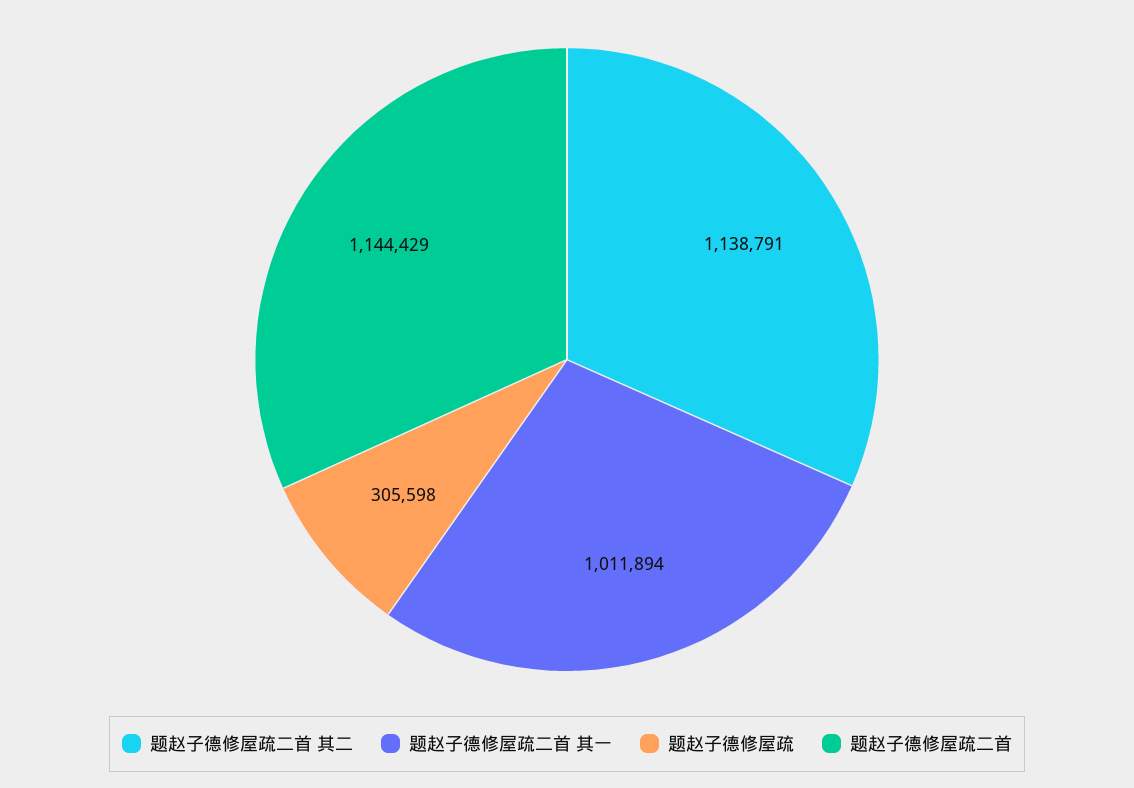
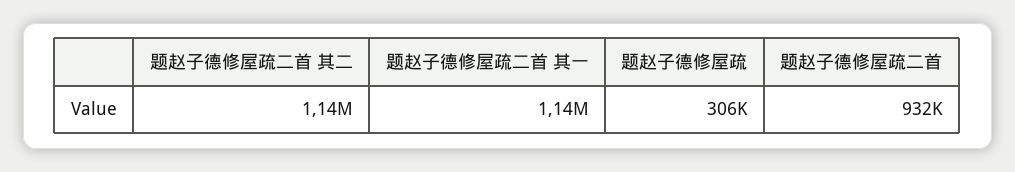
题赵子德修屋疏二首 其一: 1011894 -> 1140000
题赵子德修屋疏二首: 1144429 -> 932000

